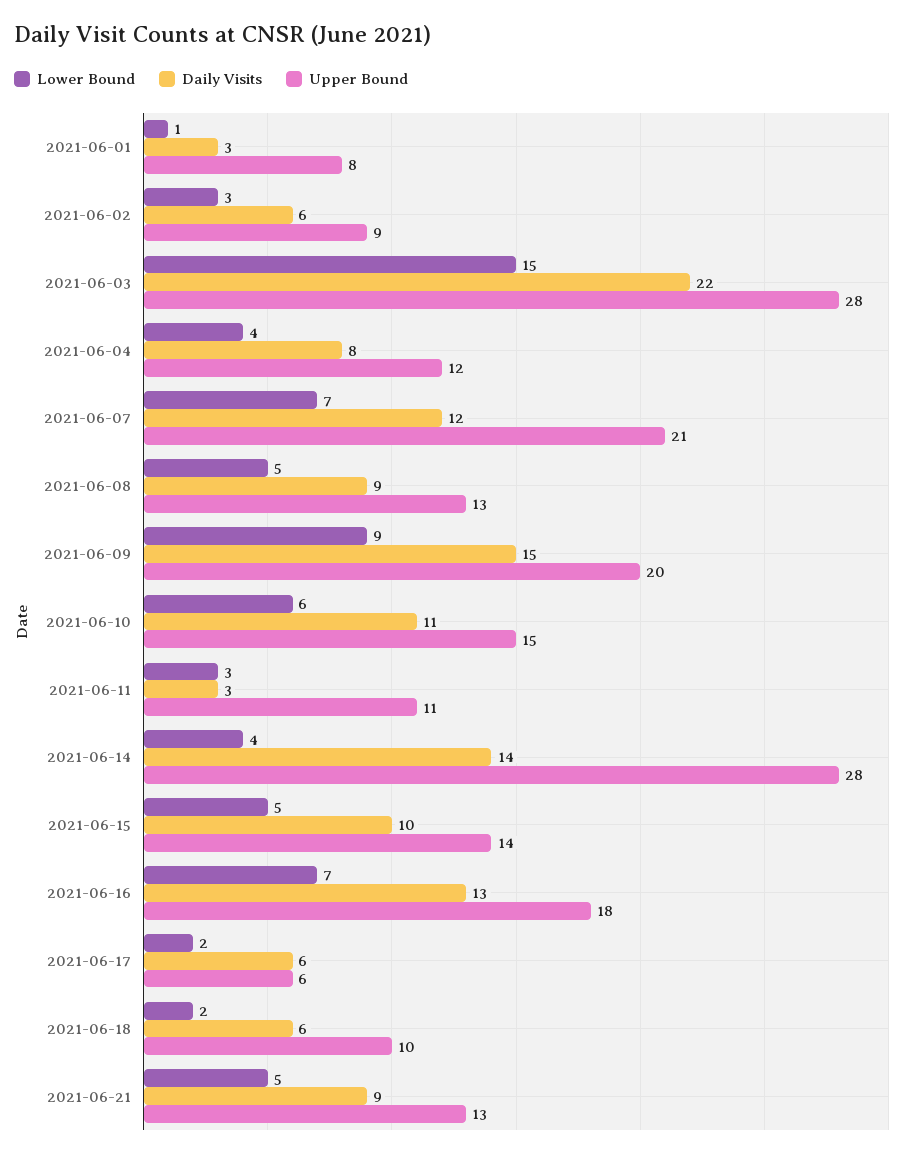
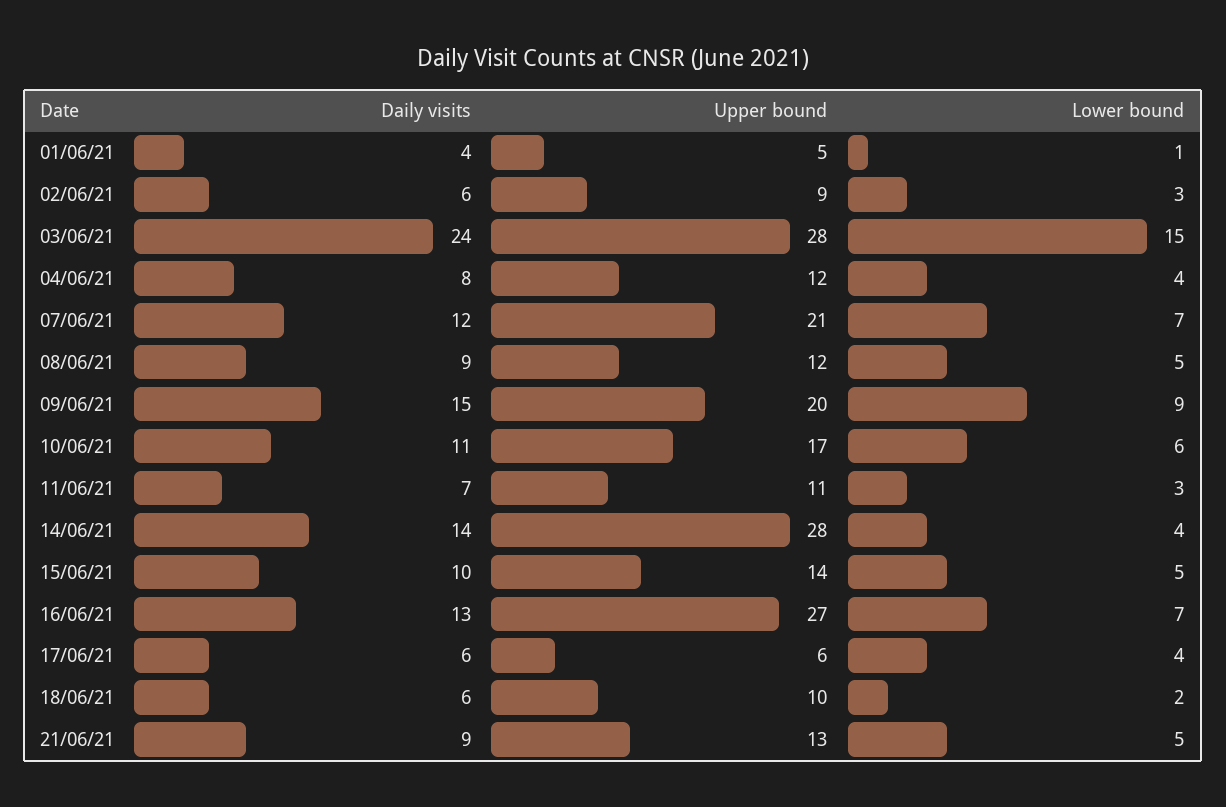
Daily Visits, 2021-06-01: 3 -> 4
Upper Bound, 2021-06-01: 8 -> 5
Daily Visits, 2021-06-03: 22 -> 24
Upper Bound, 2021-06-08: 13 -> 12
Upper Bound, 2021-06-10: 15 -> 17
Daily Visits, 2021-06-11: 3 -> 7
Upper Bound, 2021-06-16: 18 -> 27
Lower Bound, 2021-06-17: 2 -> 4

